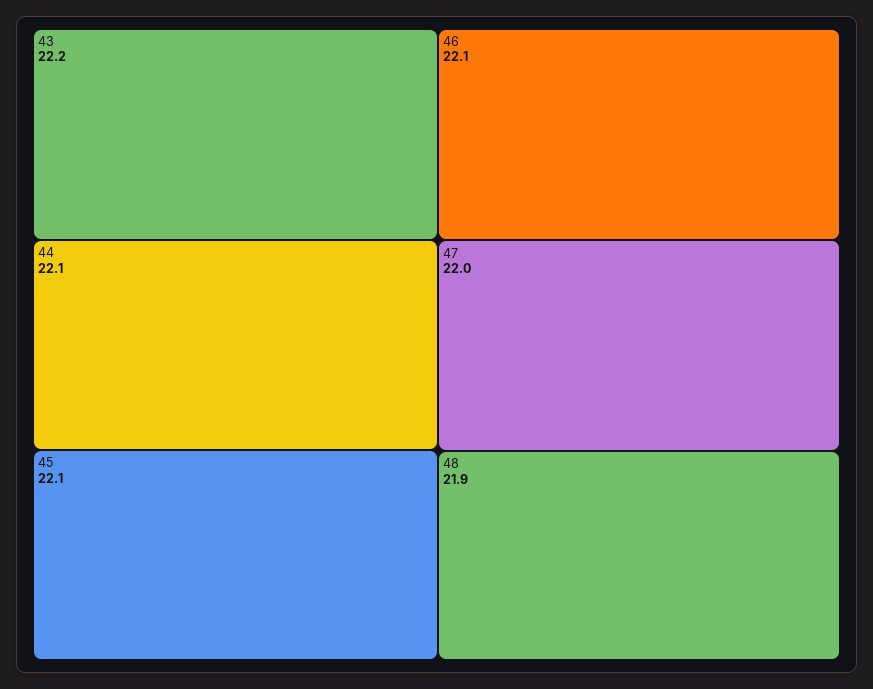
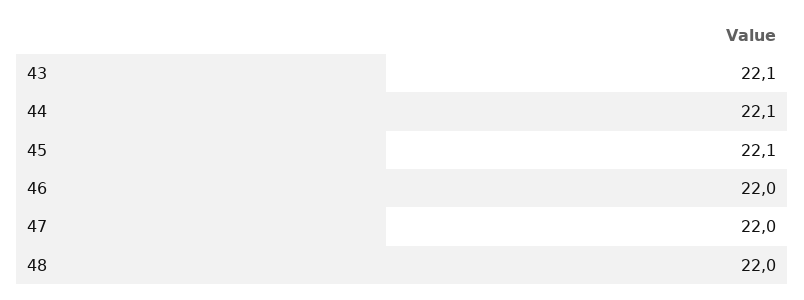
43: 22.2 -> 22.1
46: 22.1 -> 22
48: 21.9 -> 22

